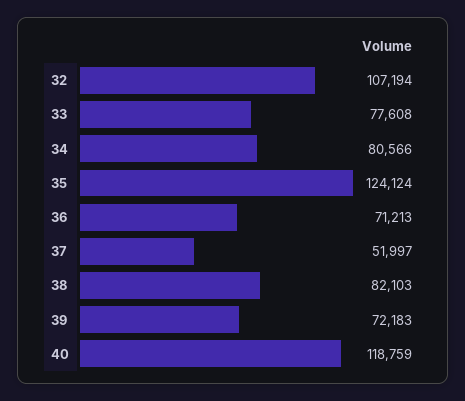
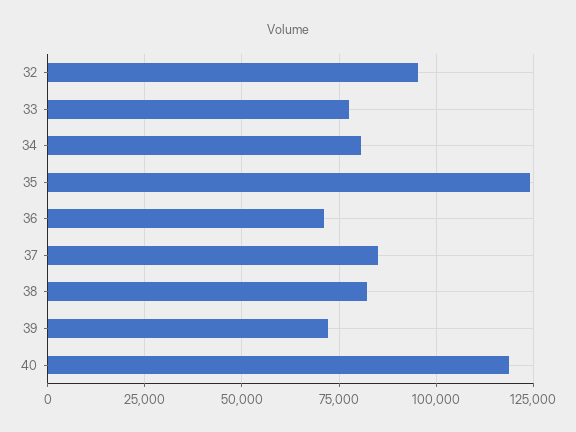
32: 107194 -> 95000
37: 51997 -> 85000

